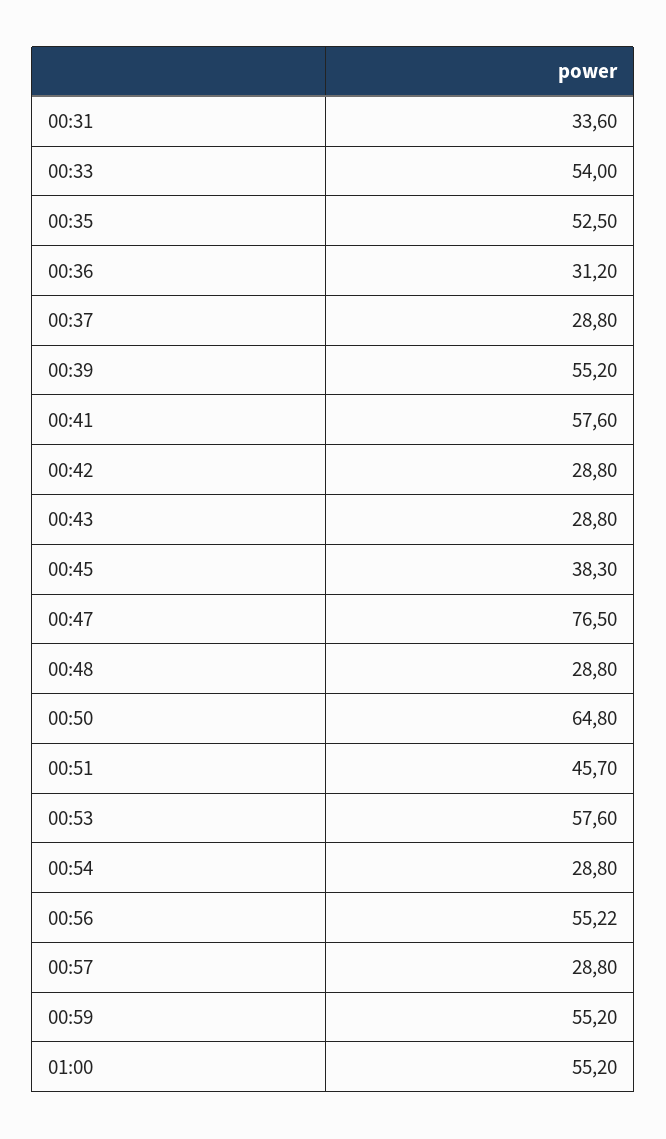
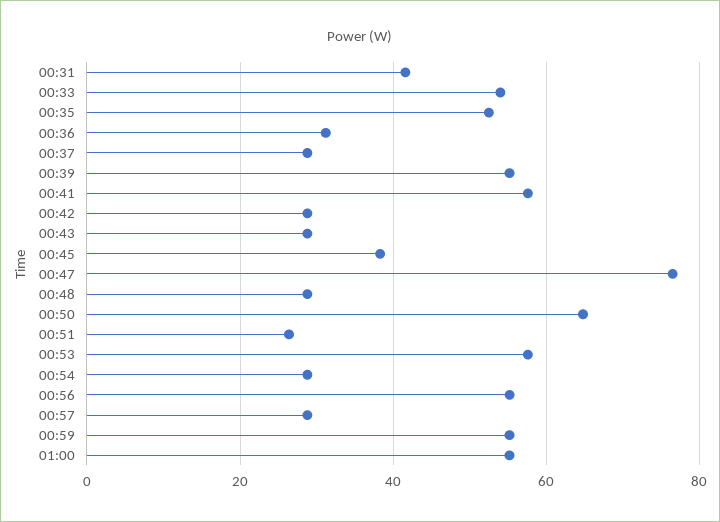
00:31: 33.6 -> 42
00:51: 45.7 -> 26

